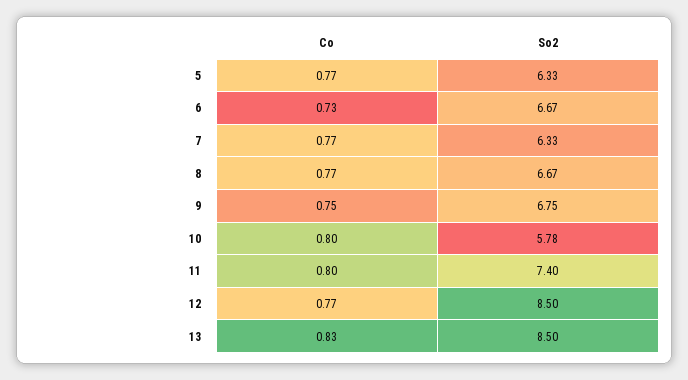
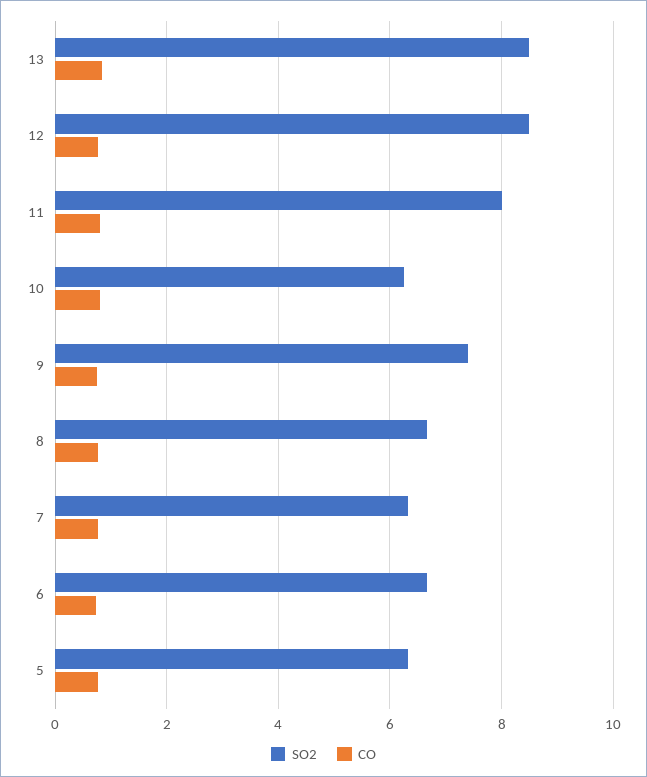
So2, 9: 6.75 -> 7.4
So2, 10: 5.78 -> 6.2
So2, 11: 7.4 -> 8

